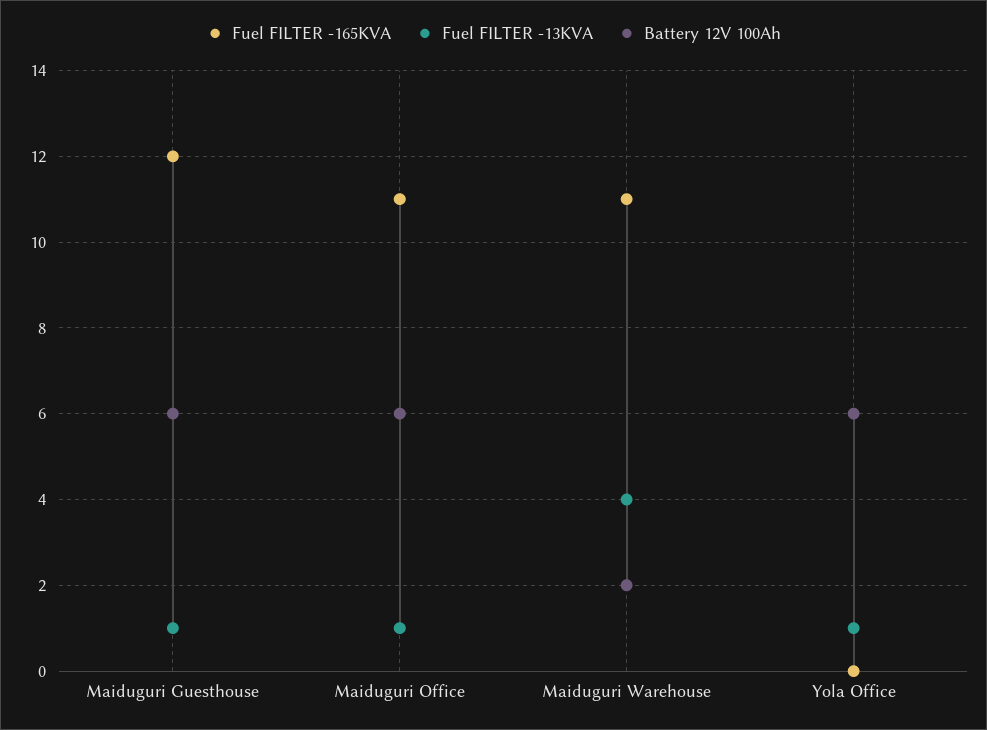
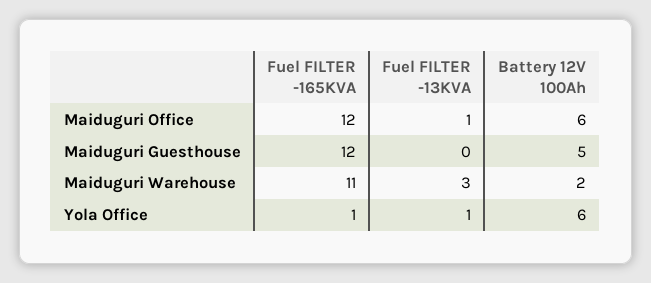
Fuel FILTER -13KVA, Maiduguri Guesthouse: 1 -> 0
Battery 12V 100Ah, Maiduguri Guesthouse: 6 -> 5
Fuel FILTER -165KVA, Maiduguri Office: 11 -> 12
Fuel FILTER -13KVA, Maiduguri Warehouse: 4 -> 3
Fuel FILTER -165KVA, Yola Office: 0 -> 1

